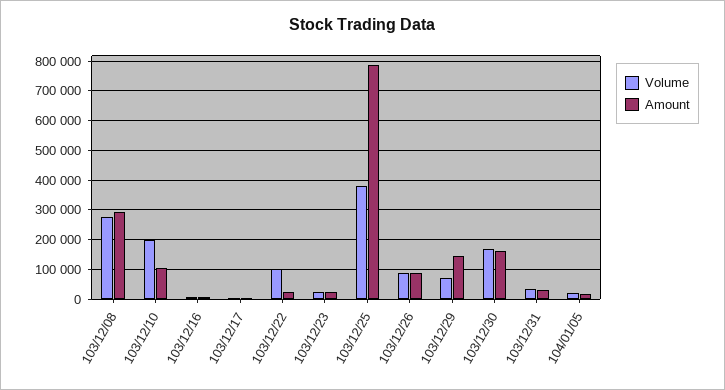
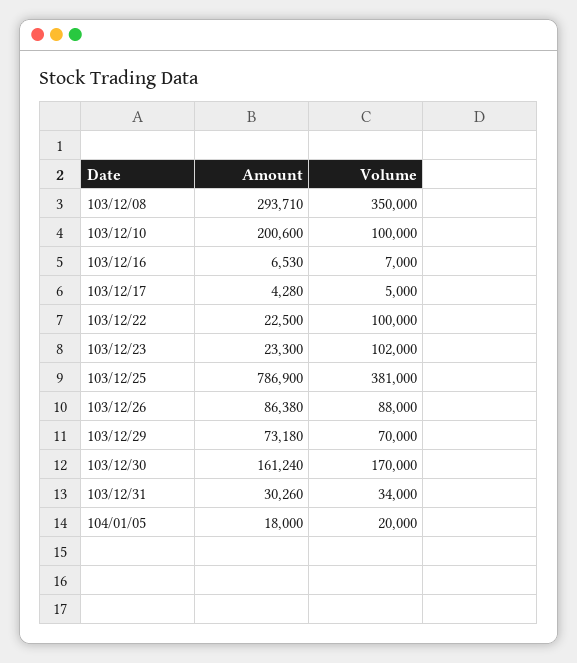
Volume, 103/12/08: 275000 -> 350000
Volume, 103/12/10: 200000 -> 100000
Amount, 103/12/10: 100000 -> 200600
Volume, 103/12/23: 25000 -> 102000
Amount, 103/12/29: 150000 -> 73180

